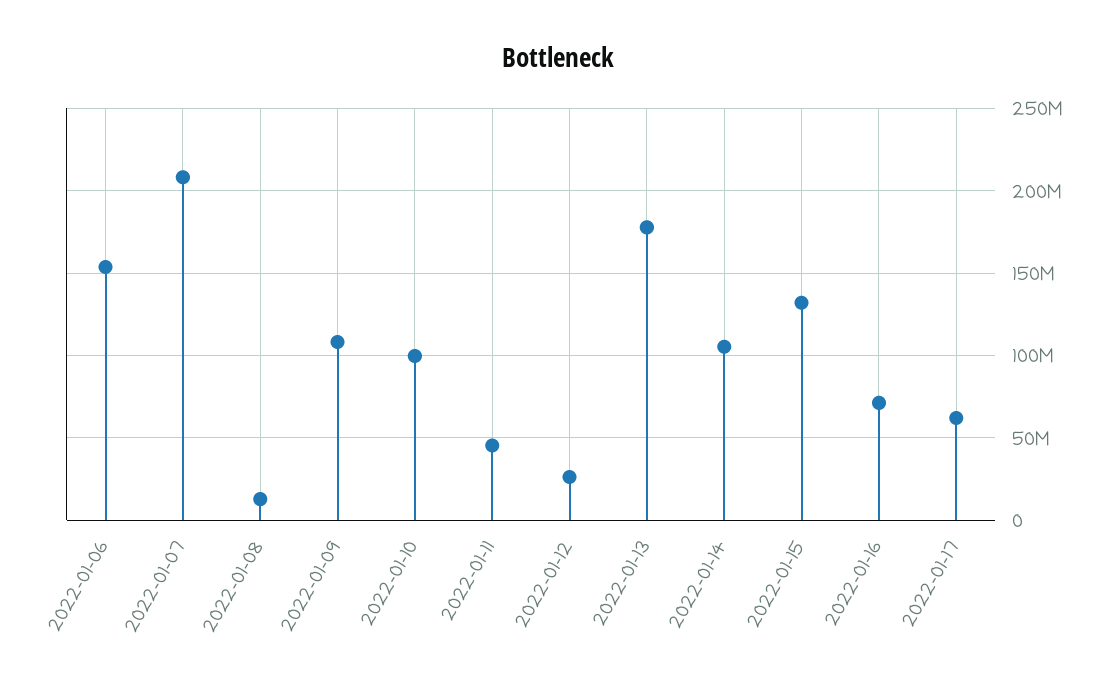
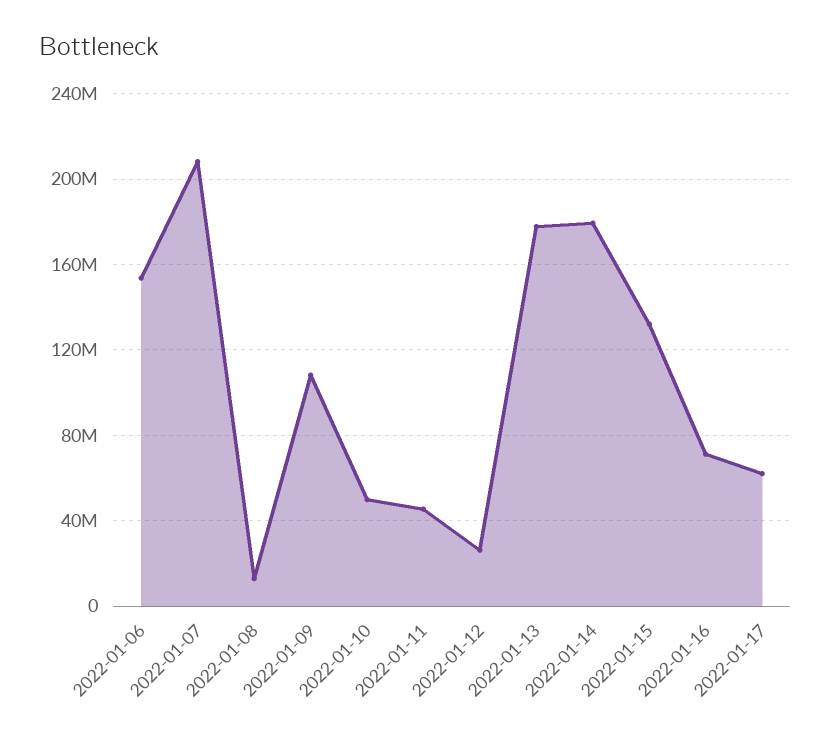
2022-01-10: 100000000 -> 50000000
2022-01-14: 105000000 -> 180000000

